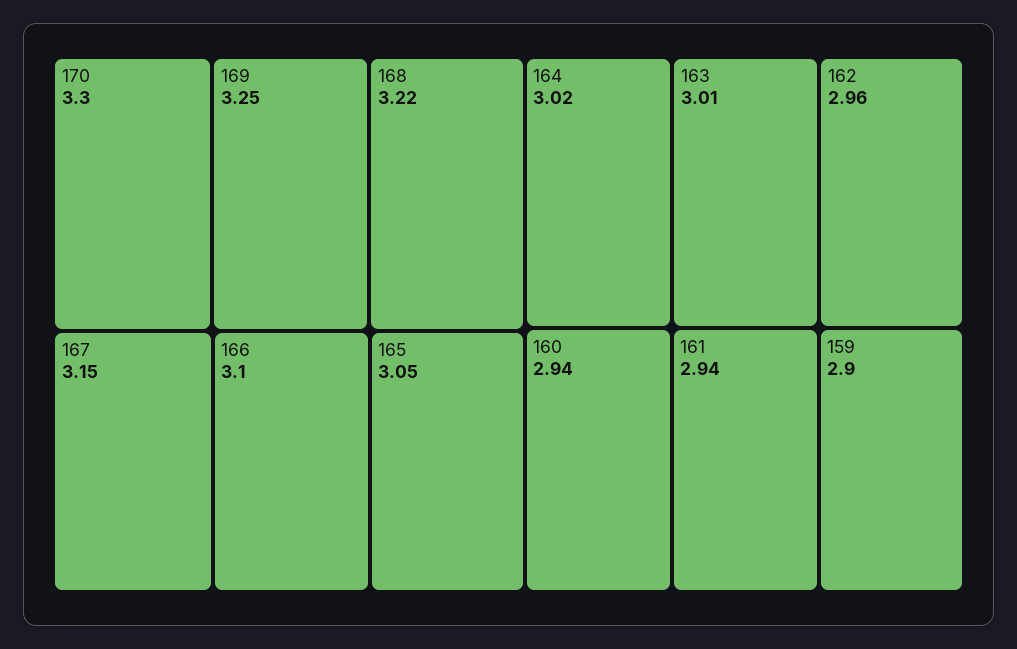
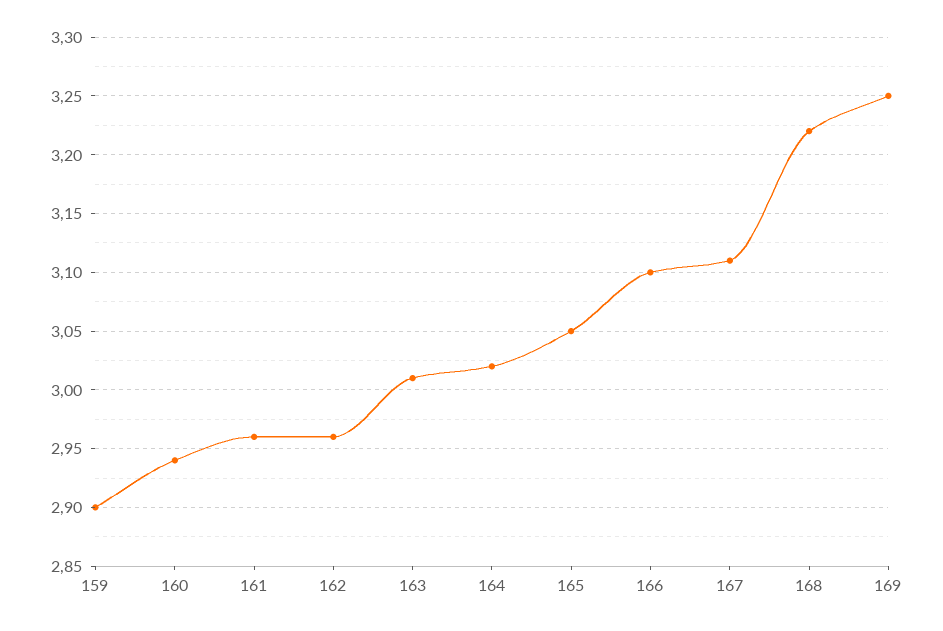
170: 3.3 -> none
167: 3.15 -> 3.11
161: 2.94 -> 2.96

